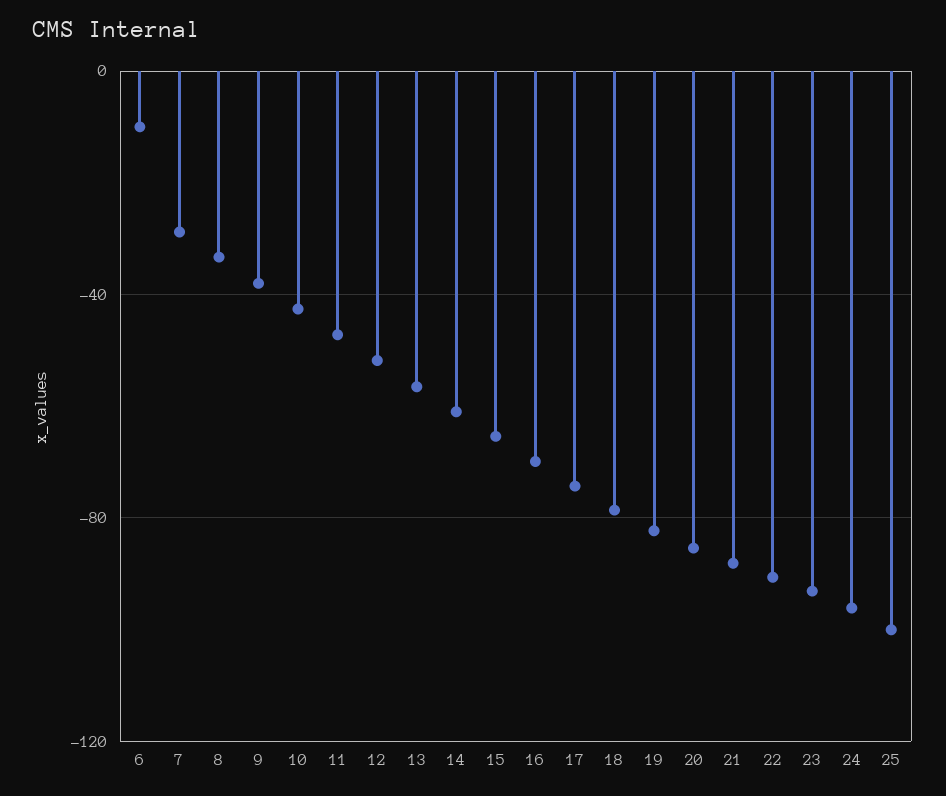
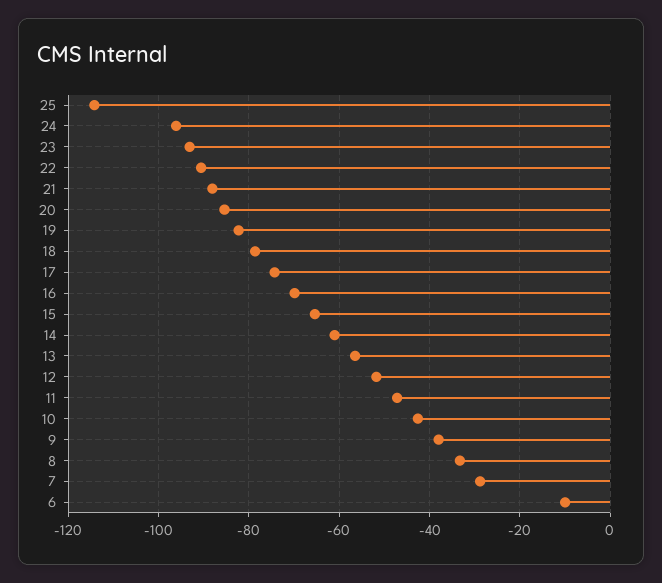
25: -100 -> -114

